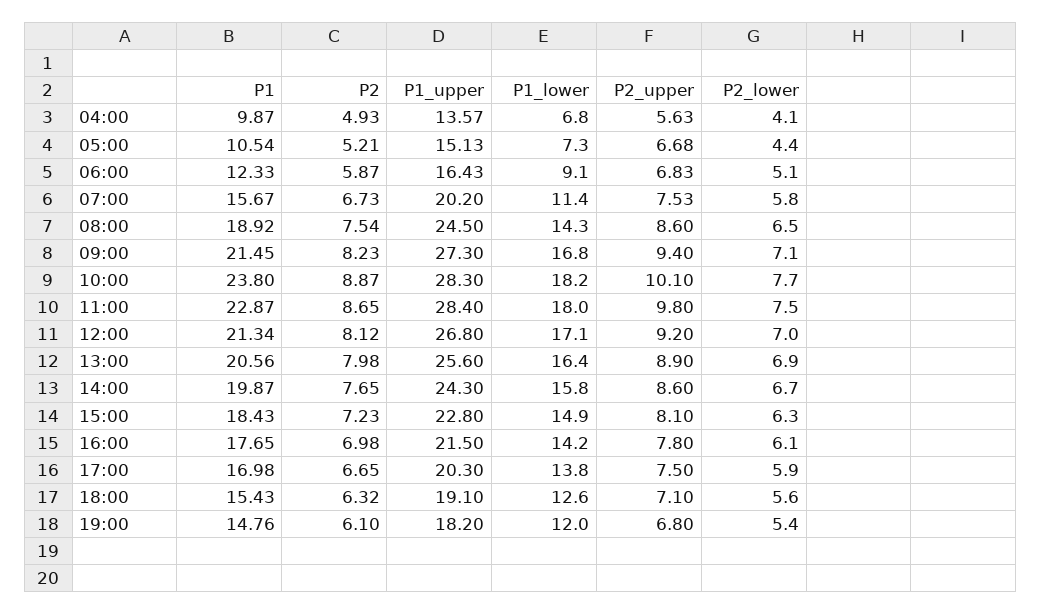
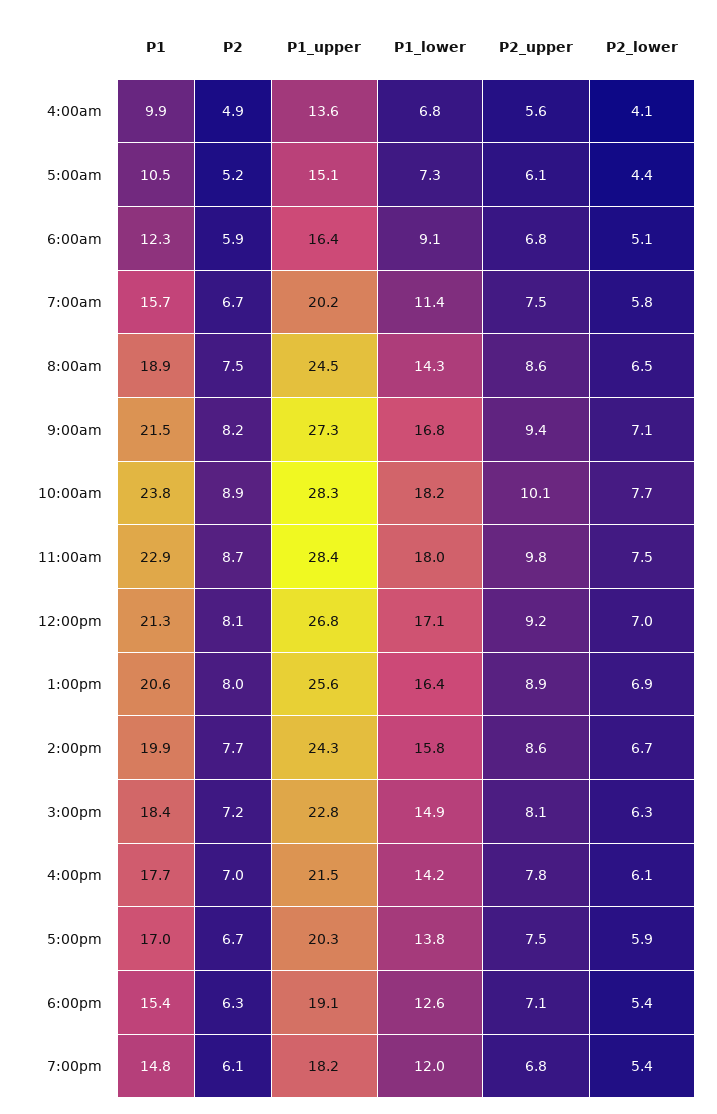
P2_upper, 05:00: 6.68 -> 6.1
P2_lower, 18:00: 5.6 -> 5.4

